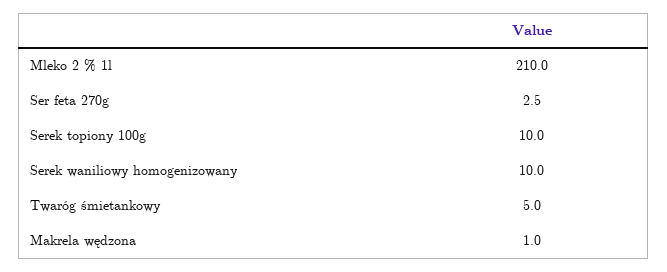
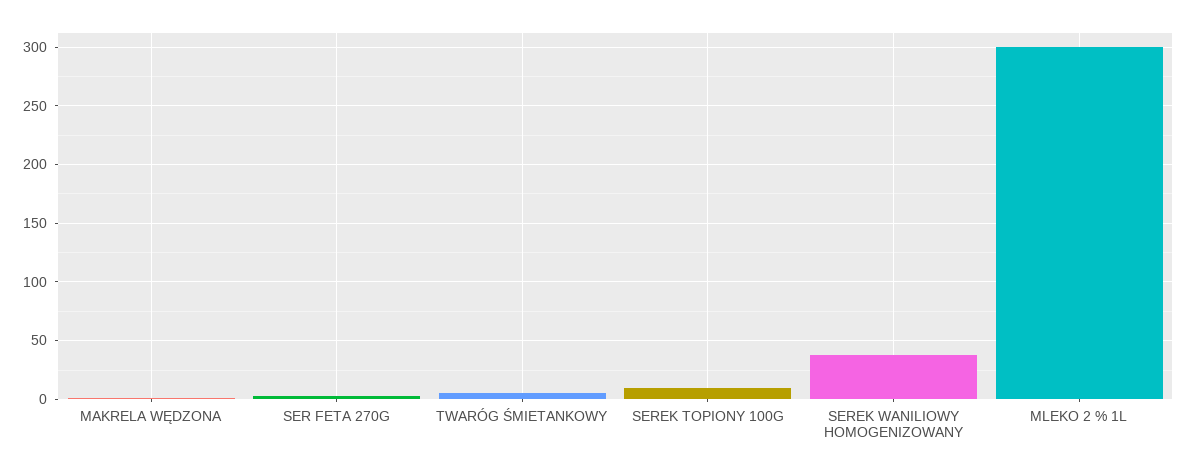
Mleko 2 % 1l: 210 -> 300
Serek waniliowy homogenizowany: 10 -> 40

